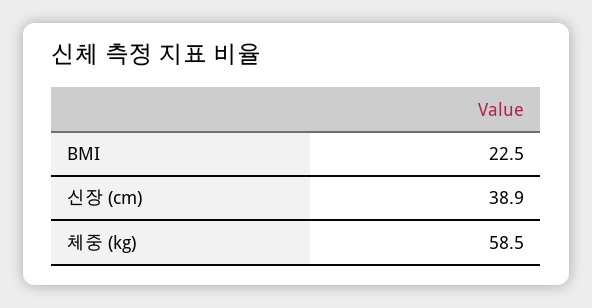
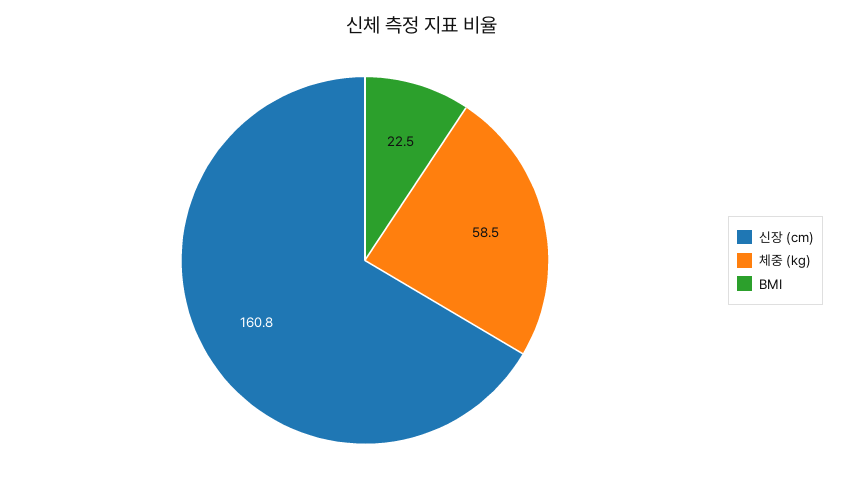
신장 (cm): 38.9 -> 160.8

